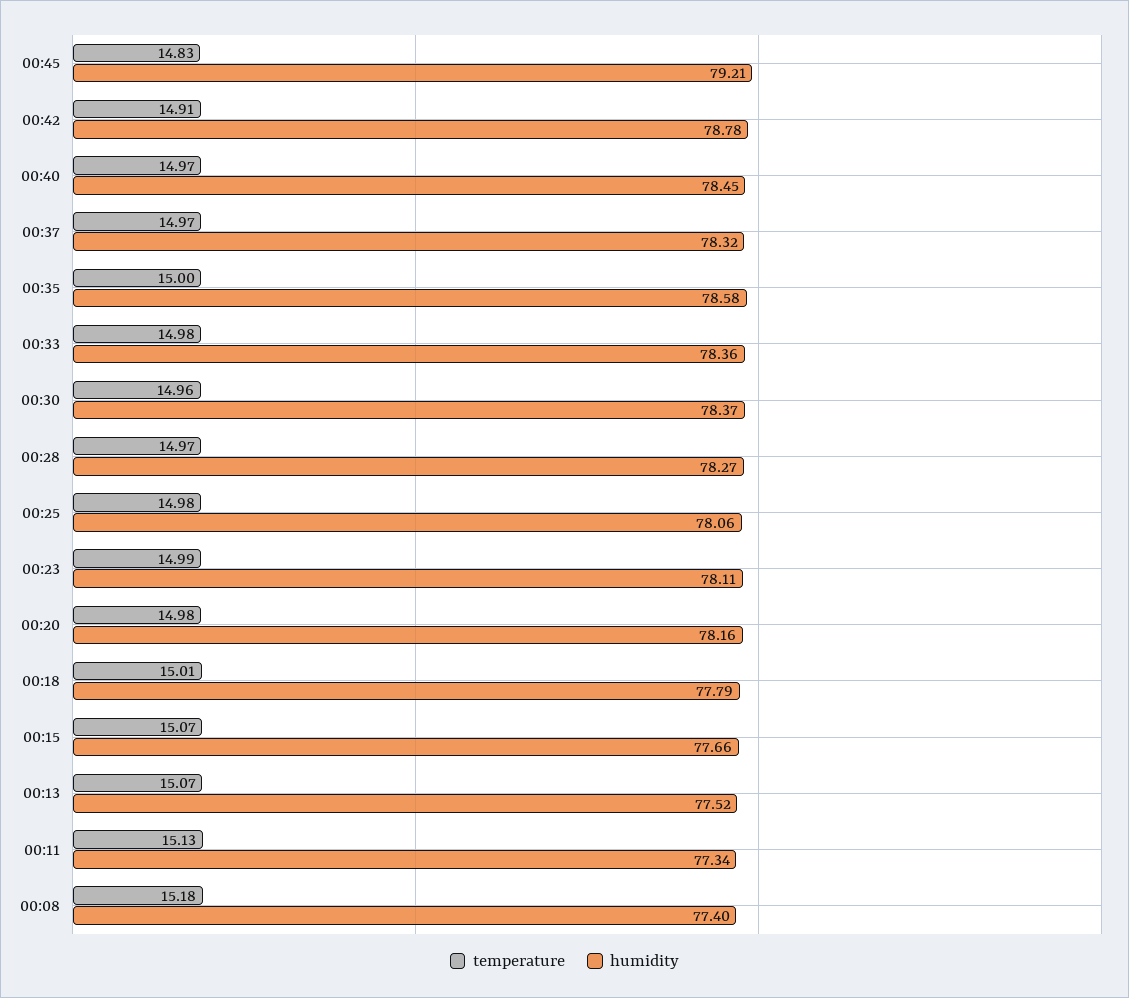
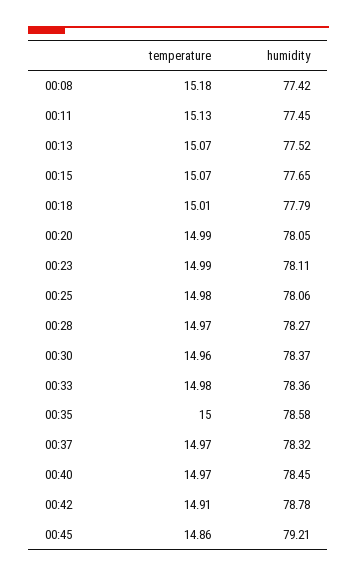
temperature, 00:45: 14.83 -> 14.86
temperature, 00:20: 14.98 -> 14.99
humidity, 00:20: 78.16 -> 78.05
humidity, 00:15: 77.66 -> 77.65
humidity, 00:11: 77.34 -> 77.45
humidity, 00:08: 77.4 -> 77.42

